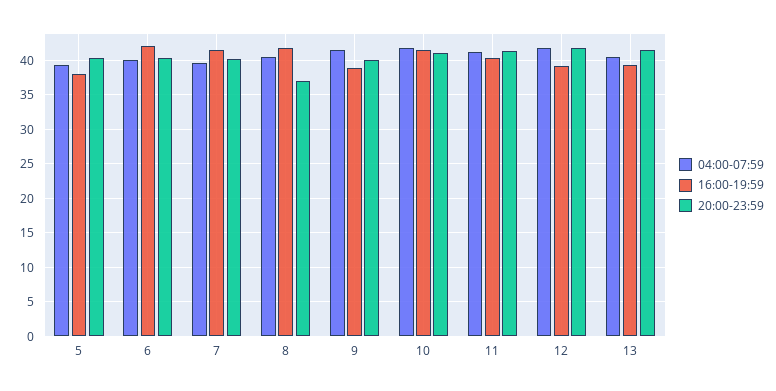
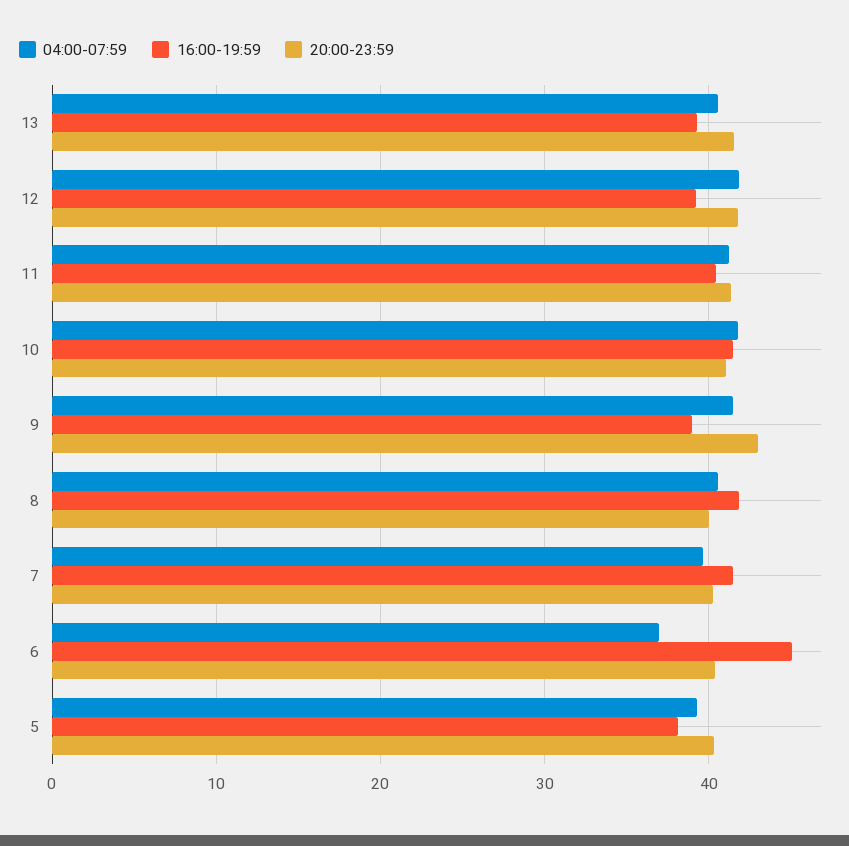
04:00-07:59, 6: 40 -> 37
16:00-19:59, 6: 42 -> 45
20:00-23:59, 8: 37 -> 40
20:00-23:59, 9: 40 -> 43

